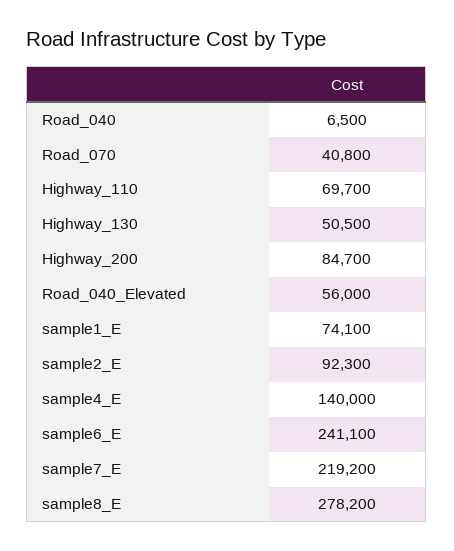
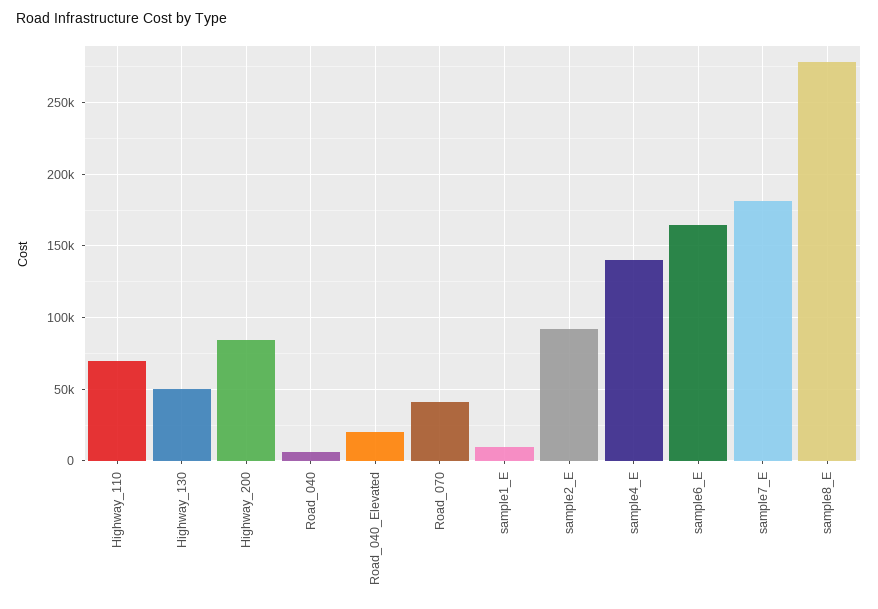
Road_040_Elevated: 56000 -> 20000
sample1_E: 74100 -> 10000
sample6_E: 241100 -> 165000
sample7_E: 219200 -> 180000

